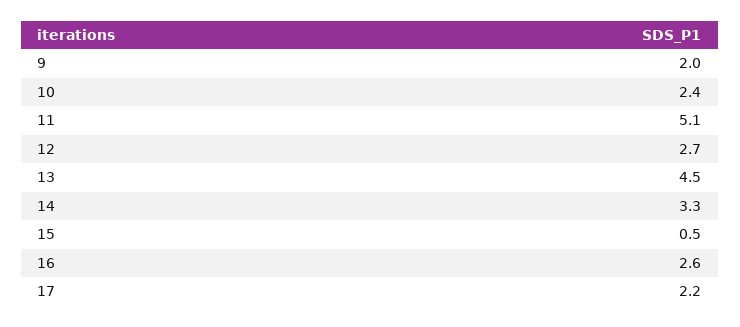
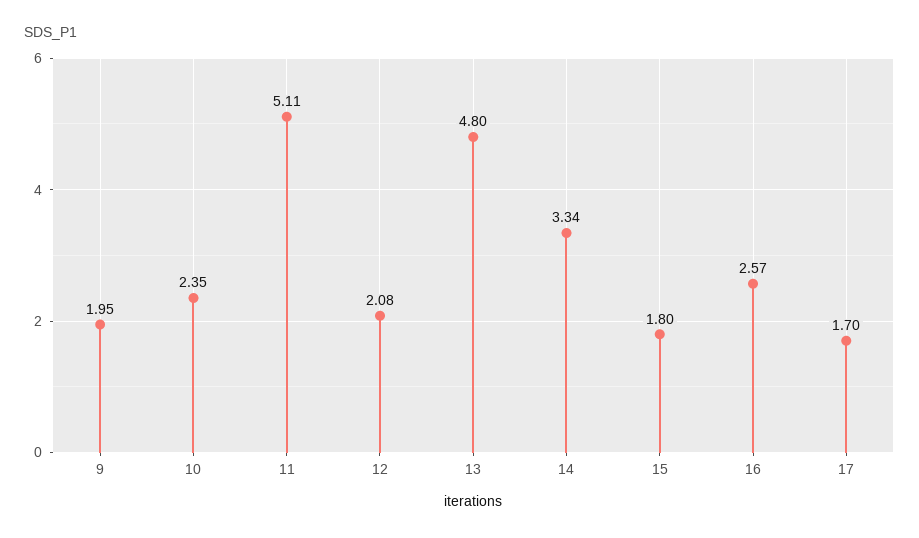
12: 2.7 -> 2.08
13: 4.5 -> 4.8
15: 0.5 -> 1.8
17: 2.2 -> 1.7

